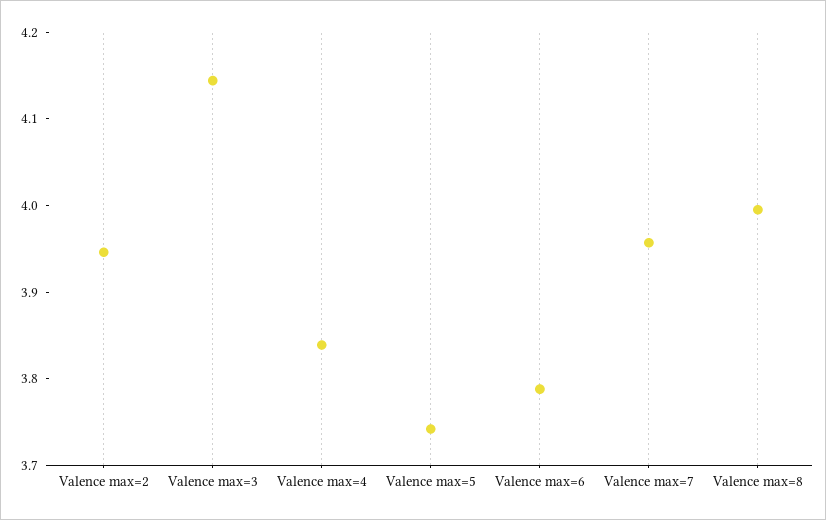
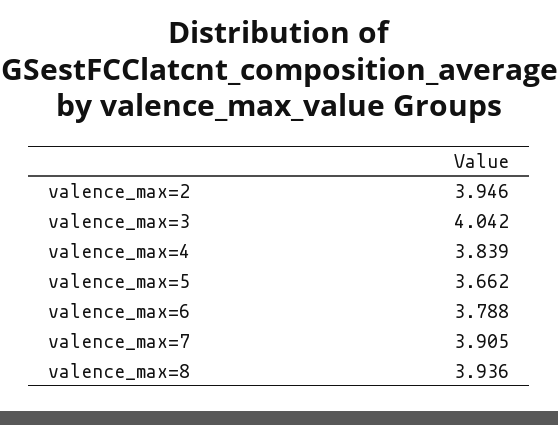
Valence max=3: 4.14 -> 4.042
Valence max=5: 3.74 -> 3.662
Valence max=7: 3.96 -> 3.905
Valence max=8: 4 -> 3.936

